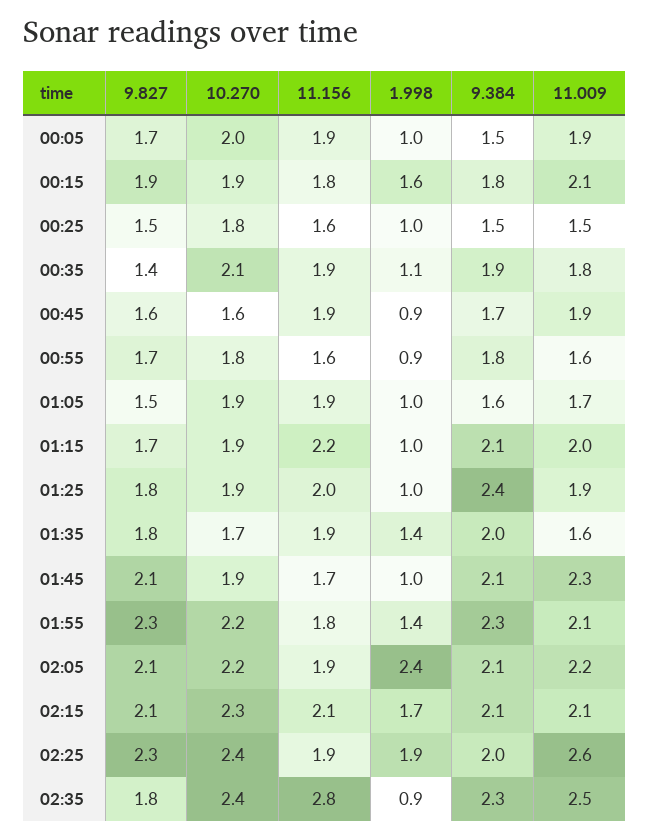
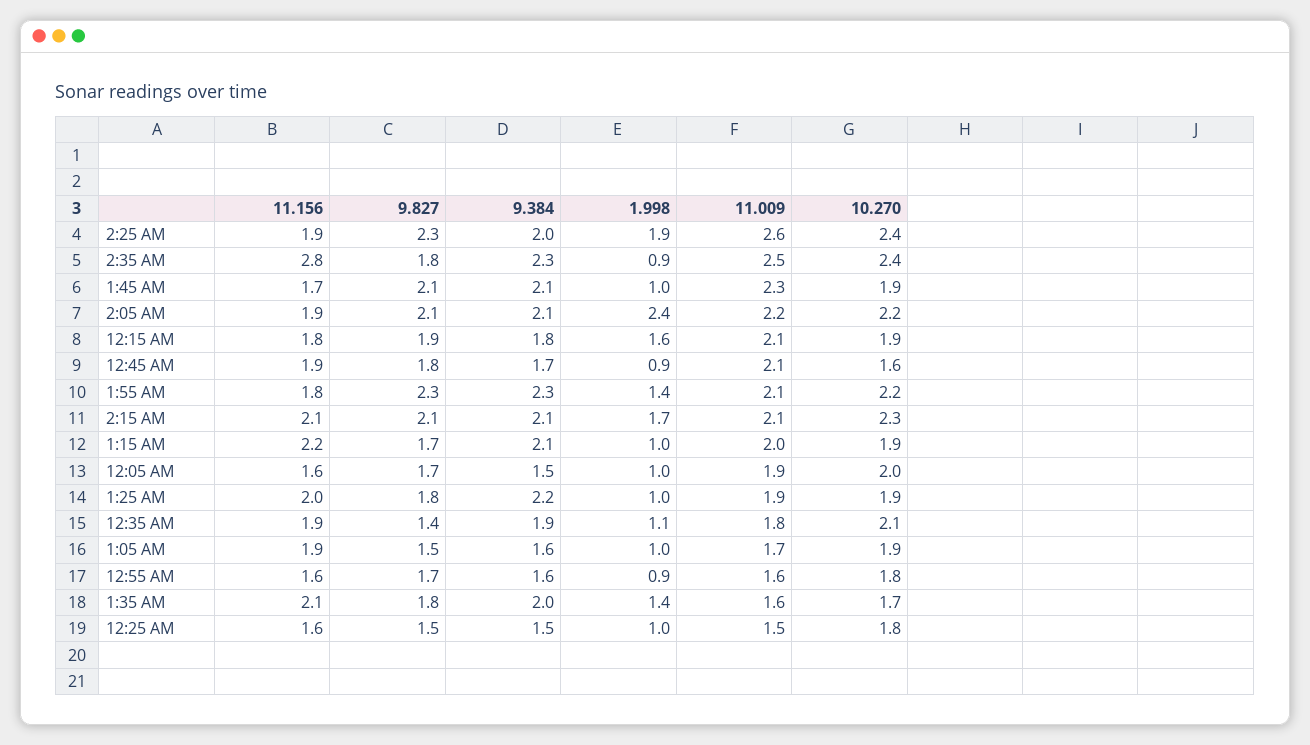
11.156, 00:05: 1.9 -> 1.6
9.827, 00:45: 1.6 -> 1.8
11.009, 00:45: 1.9 -> 2.1
9.384, 00:55: 1.8 -> 1.6
9.384, 01:25: 2.4 -> 2.2
11.156, 01:35: 1.9 -> 2.1

